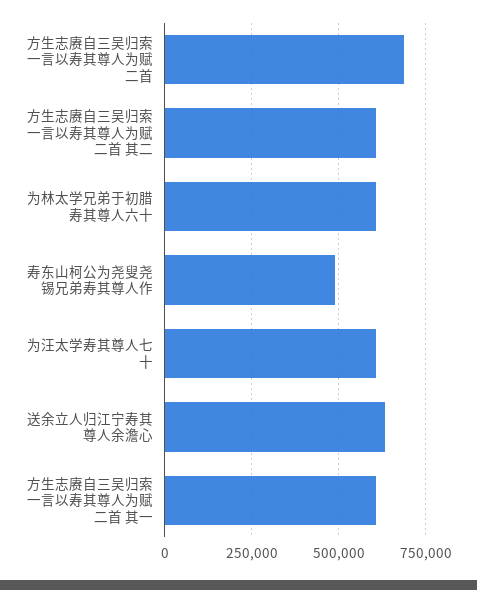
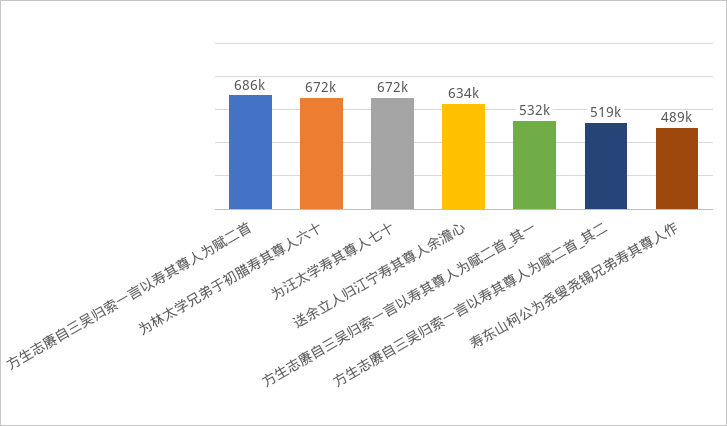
方生志赓自三吴归索一言以寿其尊人为赋二首 其二: 600000 -> 519000
为林太学兄弟于初腊寿其尊人六十: 600000 -> 672000
为汪太学寿其尊人七十: 600000 -> 672000
方生志赓自三吴归索一言以寿其尊人为赋二首 其一: 600000 -> 532000

